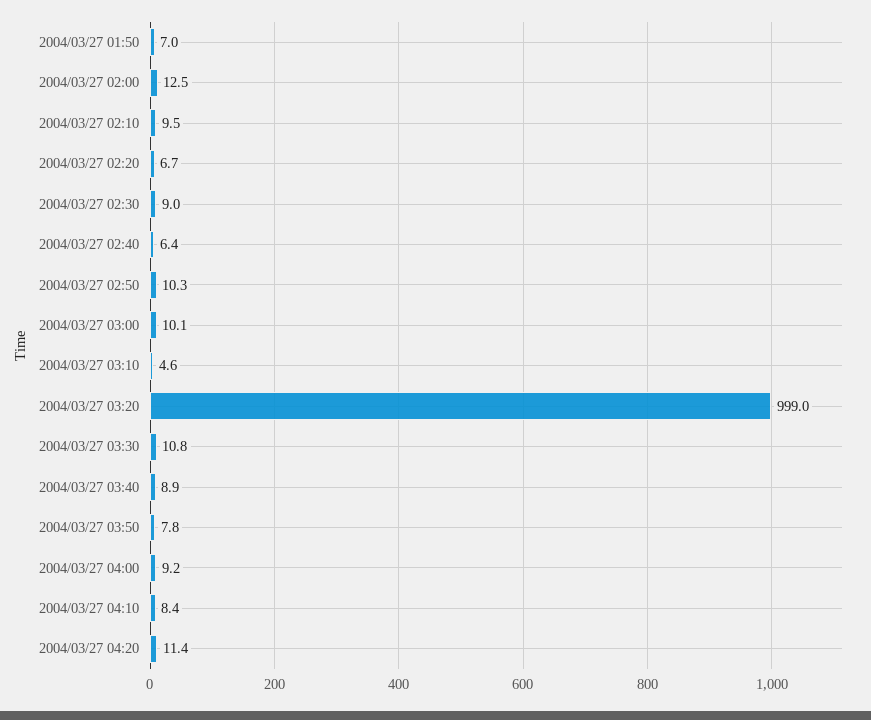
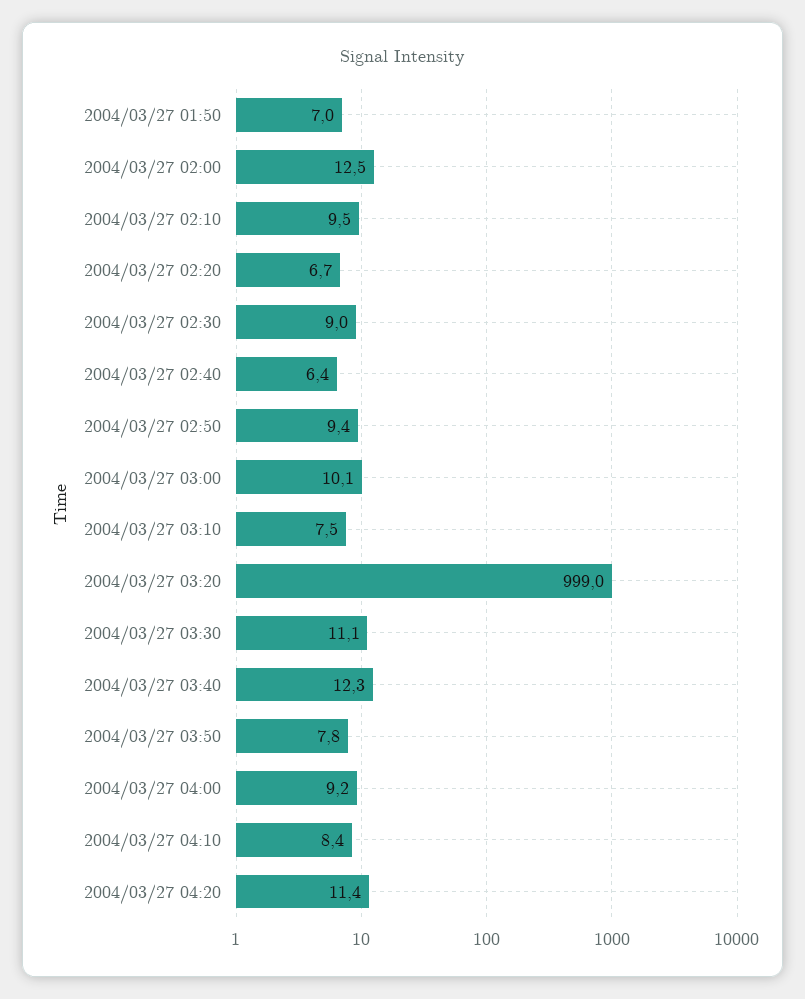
2004/03/27 02:50: 10.3 -> 9.4
2004/03/27 03:10: 4.6 -> 7.5
2004/03/27 03:30: 10.8 -> 11.1
2004/03/27 03:40: 8.9 -> 12.3

